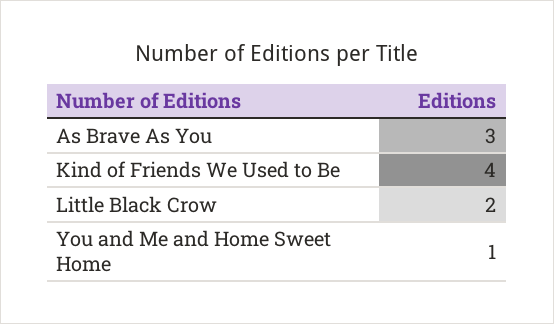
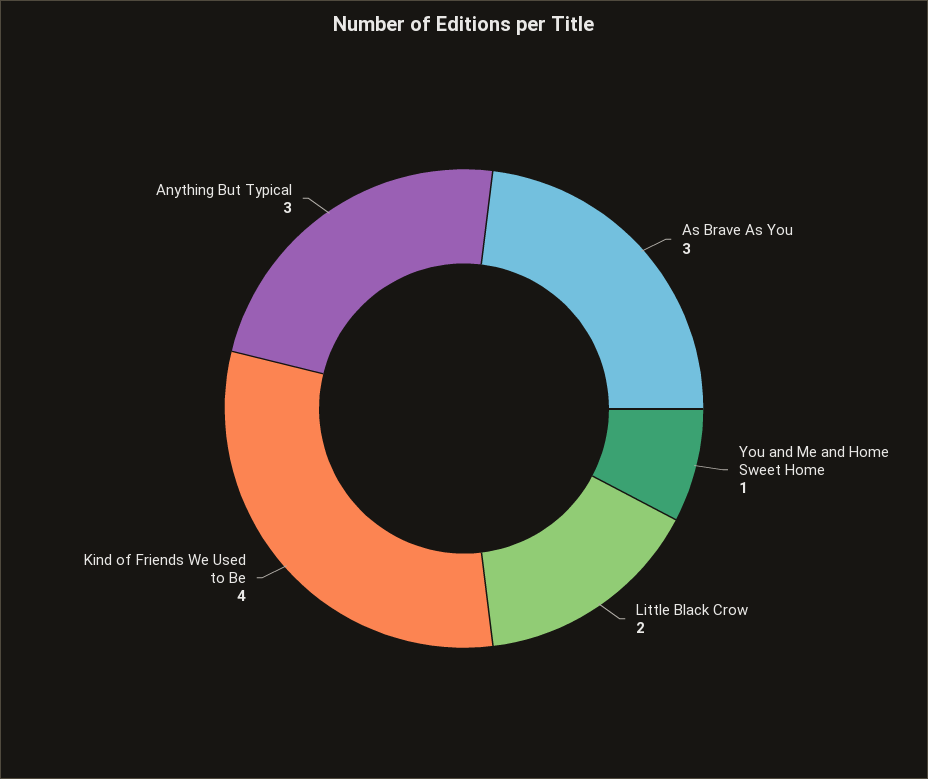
Anything But Typical: none -> 3

